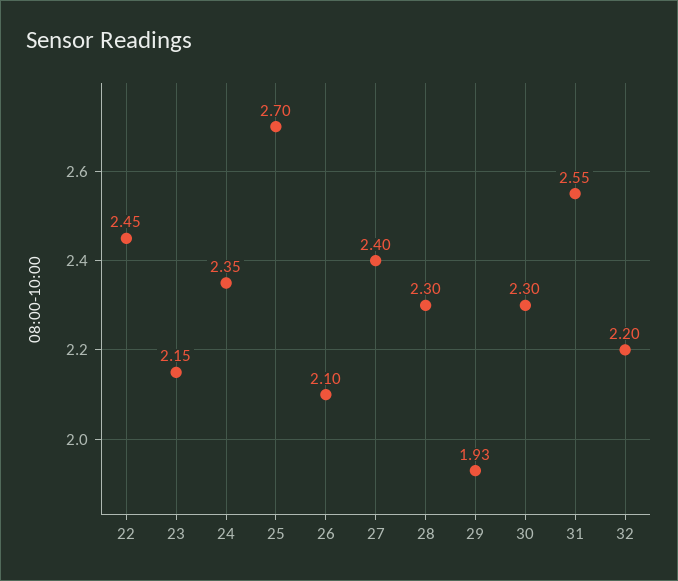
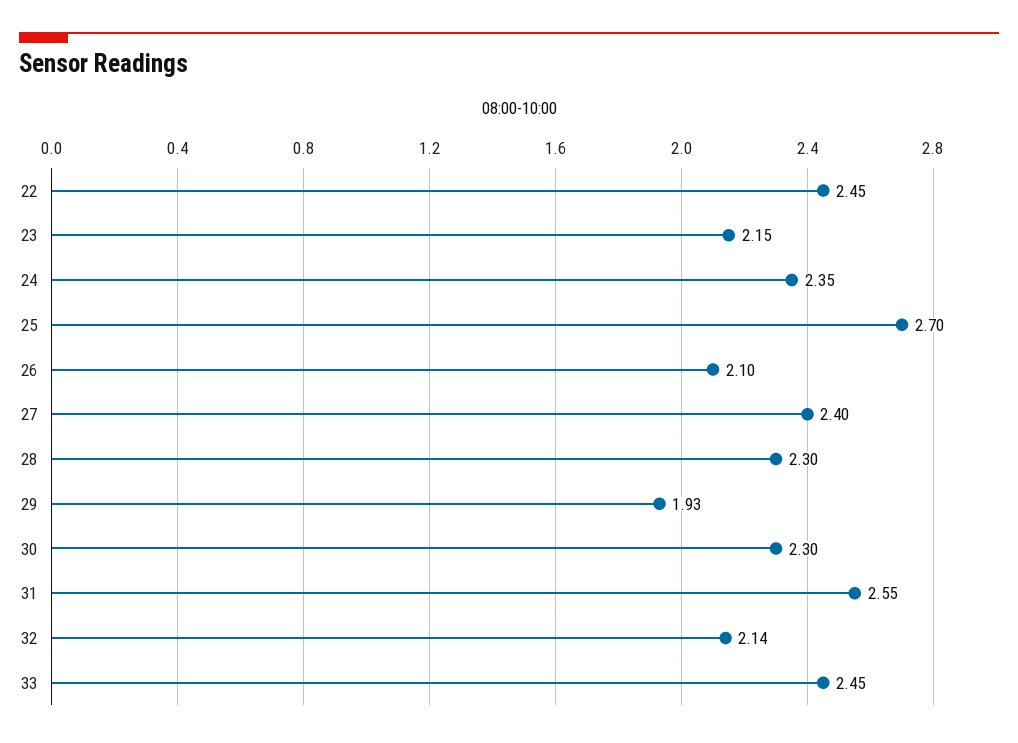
32: 2.2 -> 2.14
33: none -> 2.45

